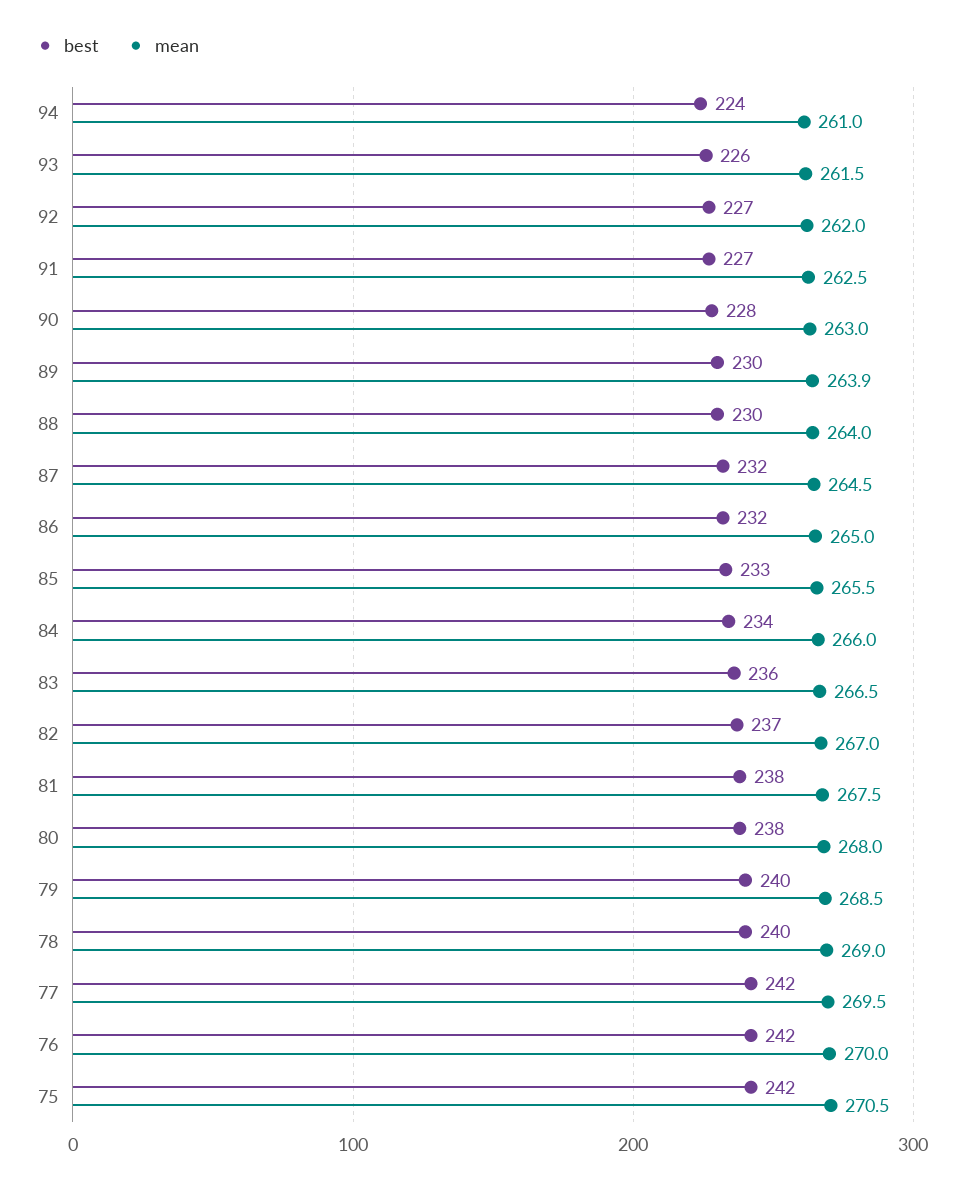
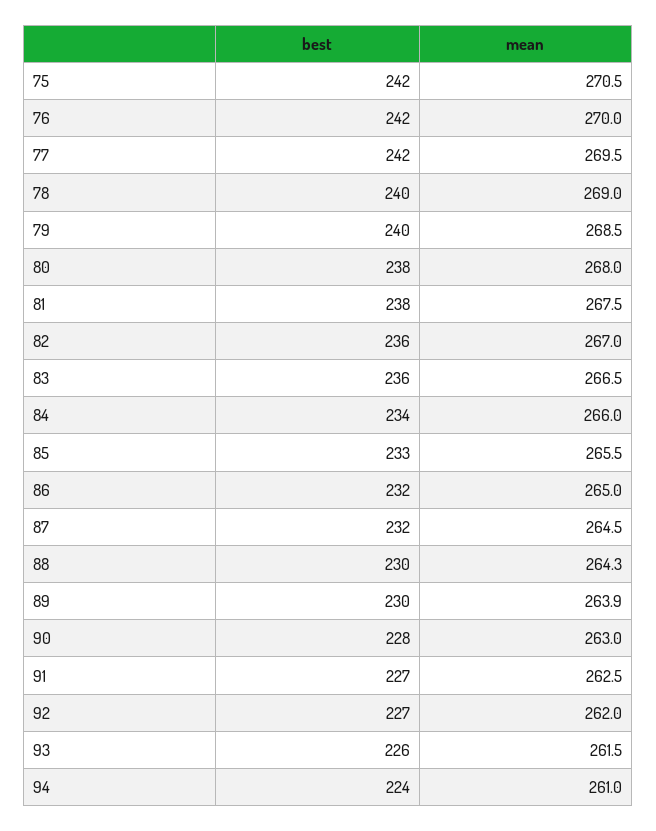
mean, 88: 264 -> 264.3
best, 82: 237 -> 236

